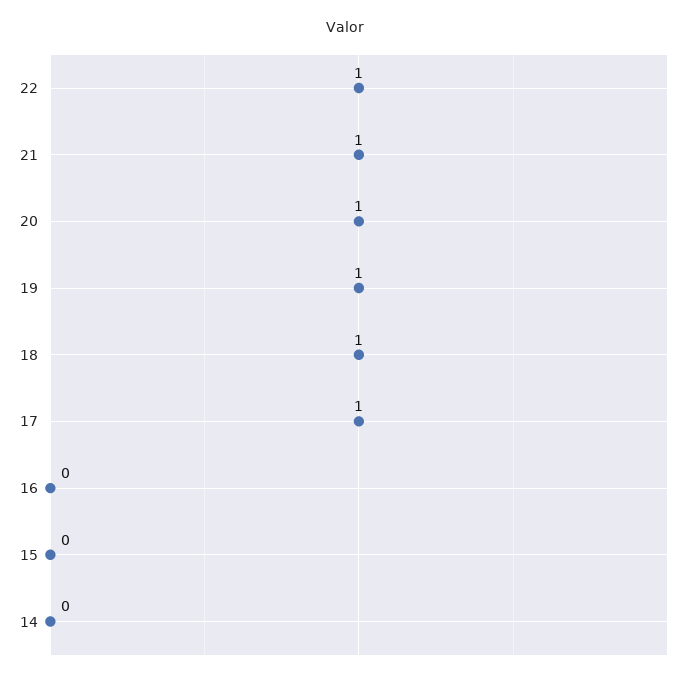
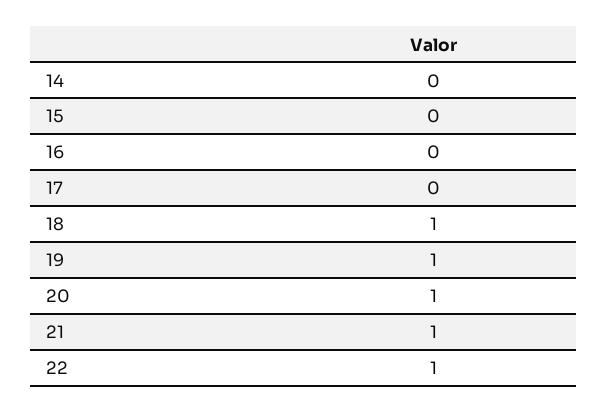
17: 1 -> 0

